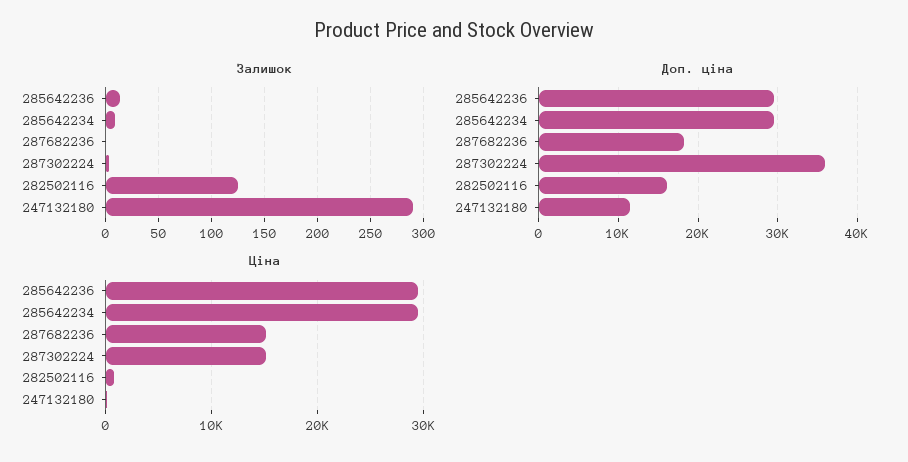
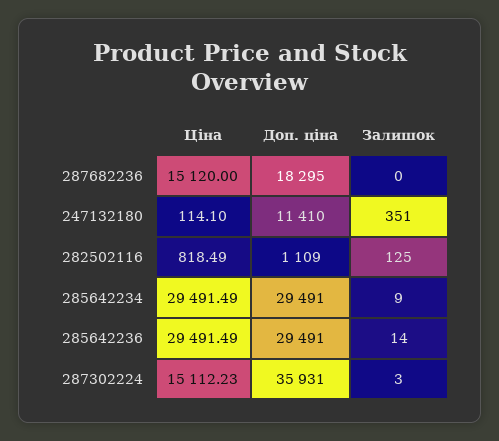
Залишок, 247132180: 290 -> 351
Доп. ціна, 282502116: 16000 -> 1109

